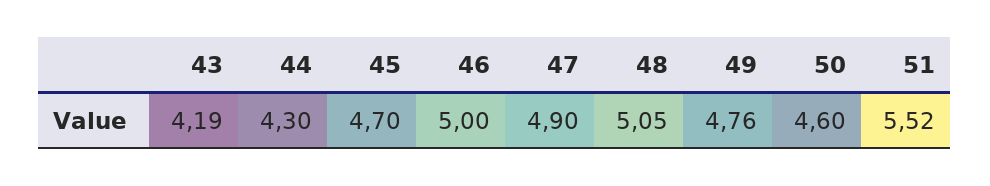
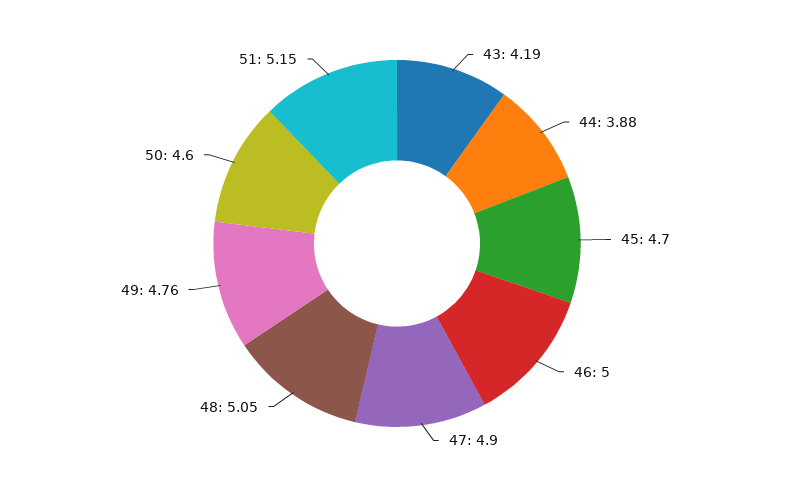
44: 4.3 -> 3.88
51: 5.52 -> 5.15

